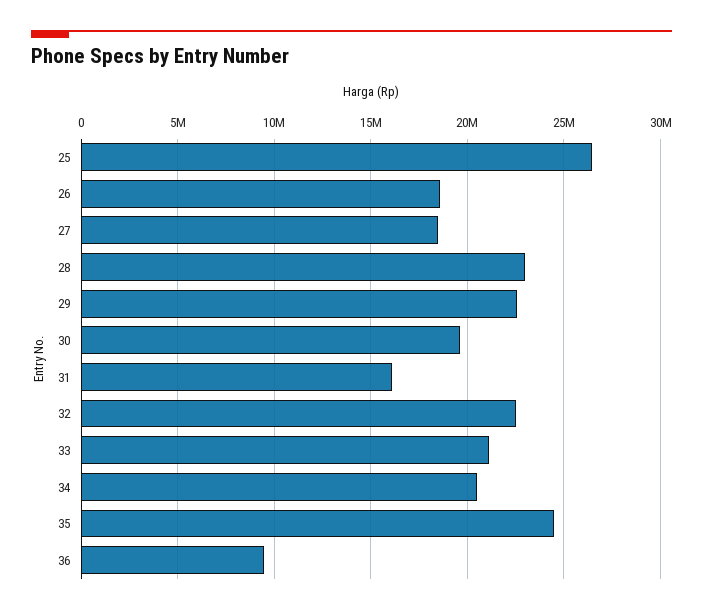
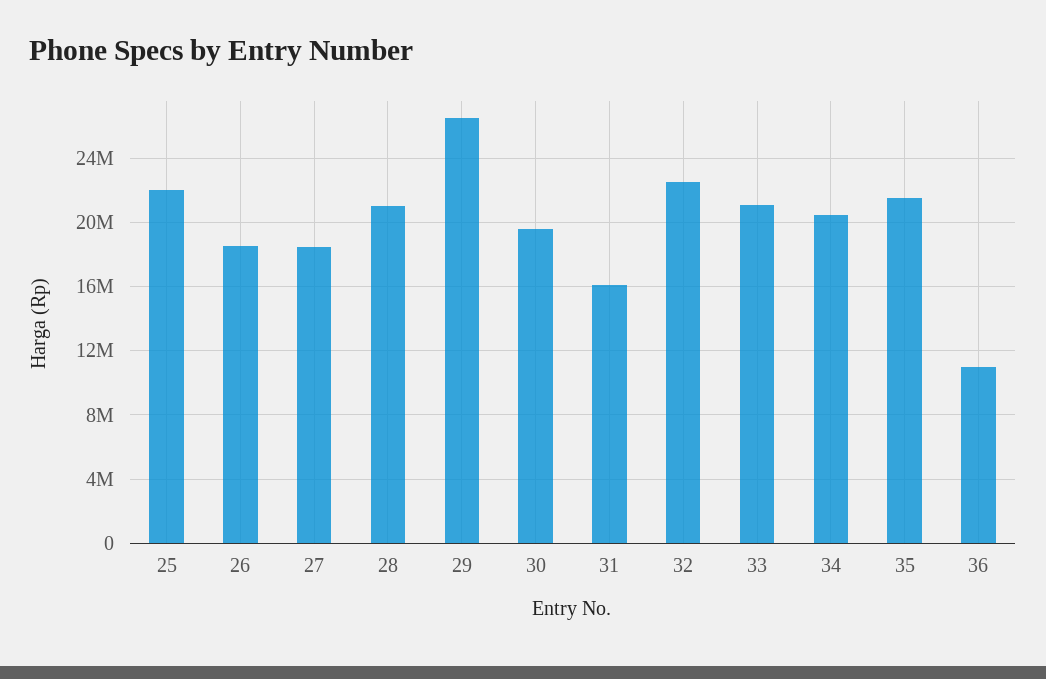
25: 26500000 -> 22000000
28: 23000000 -> 21000000
29: 22500000 -> 26500000
35: 24500000 -> 21500000
36: 9500000 -> 11000000

